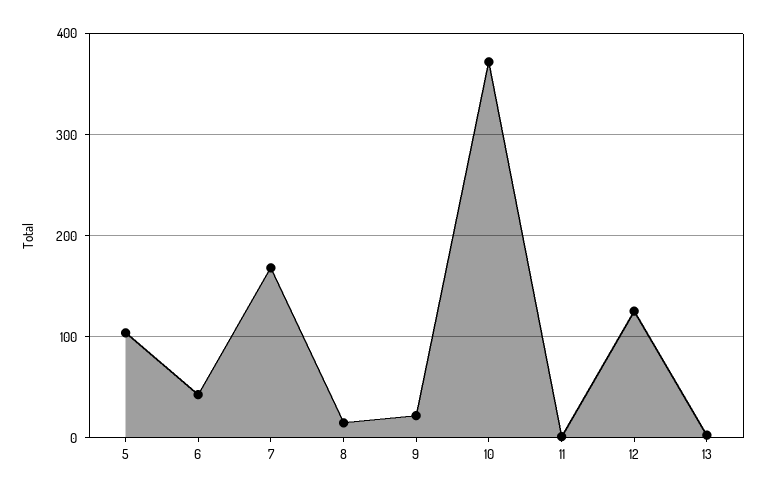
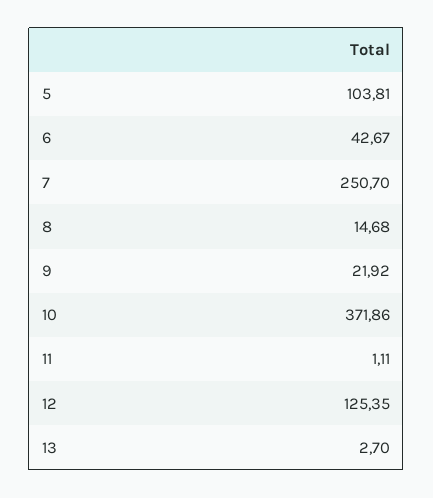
7: 170 -> 250.7

